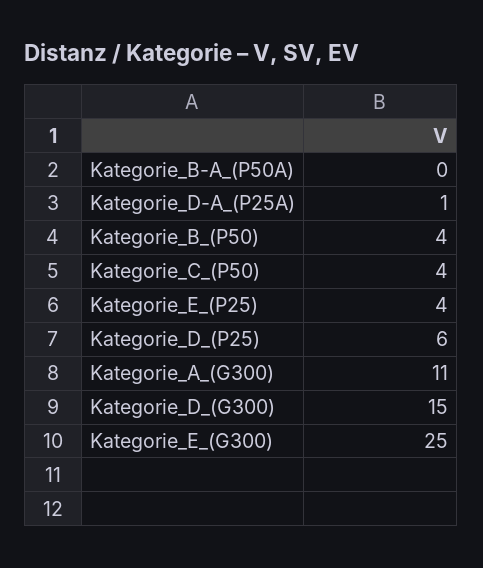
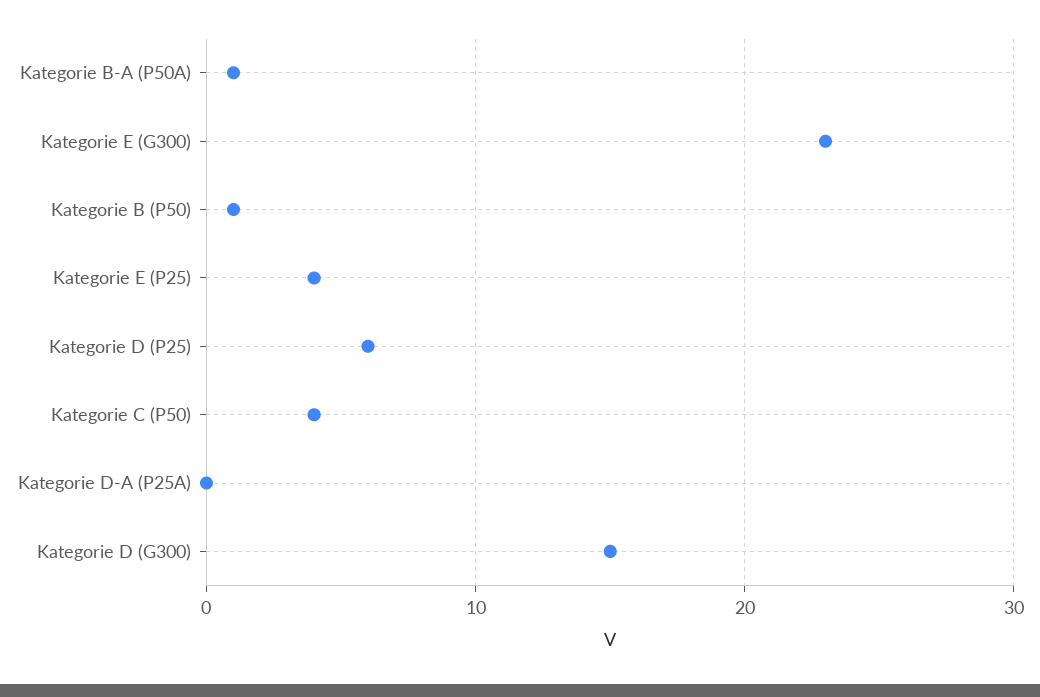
Kategorie_B-A_(P50A): 0 -> 1
Kategorie_D-A_(P25A): 1 -> 0
Kategorie_B_(P50): 4 -> 1
Kategorie_A_(G300): 11 -> none
Kategorie_E_(G300): 25 -> 23

